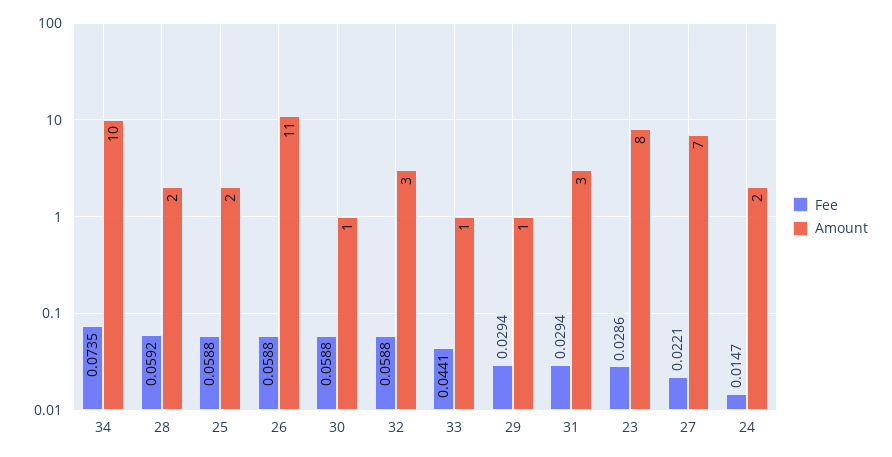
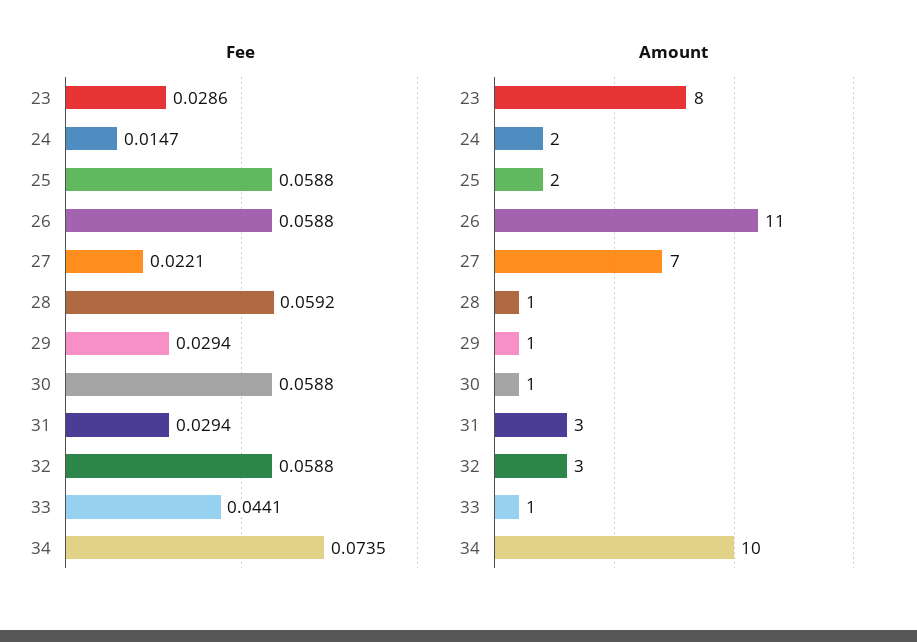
Amount, 28: 2 -> 1

